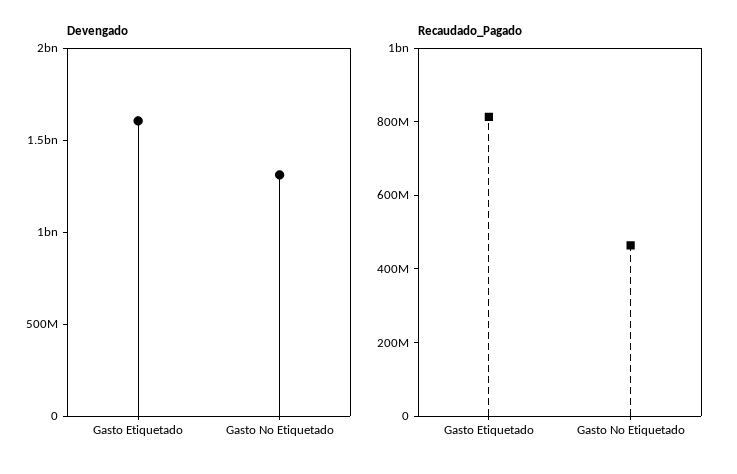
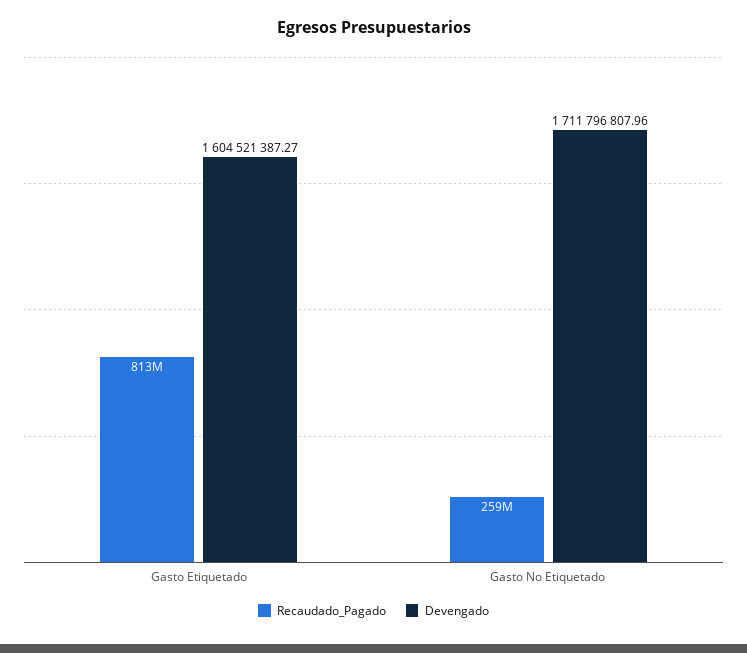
Devengado, Gasto No Etiquetado: 1300000000 -> 1711796807.96
Recaudado_Pagado, Gasto No Etiquetado: 450000000 -> 259000000

